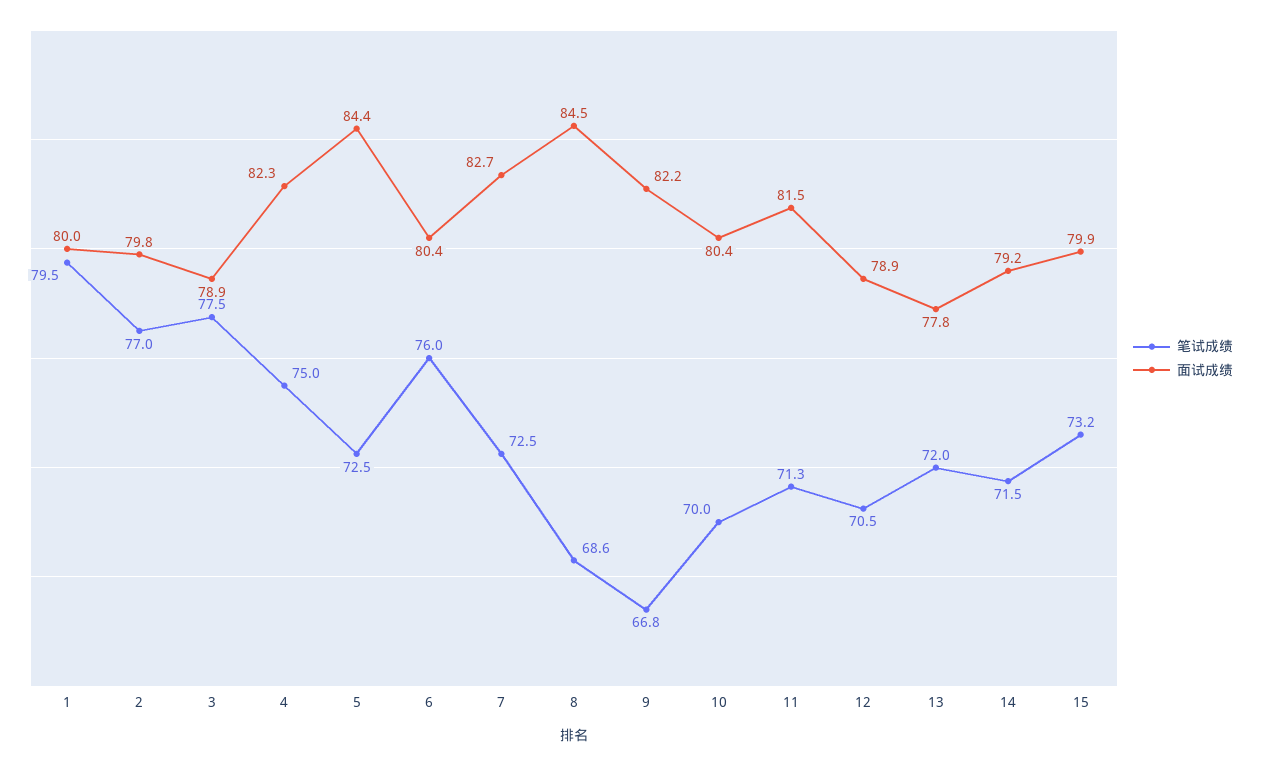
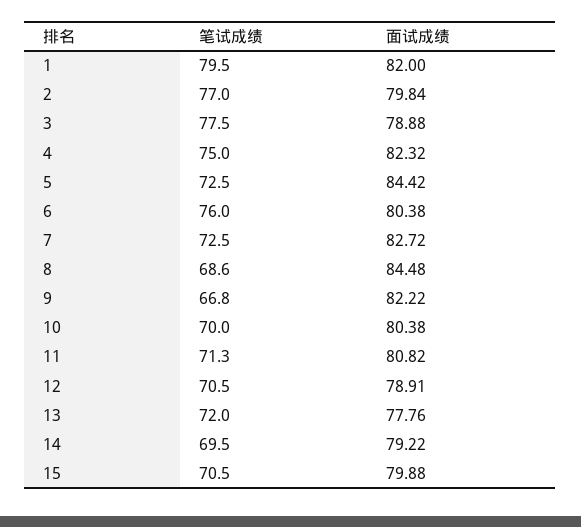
面试成绩, 1: 80 -> 82
面试成绩, 11: 81.5 -> 80.82
笔试成绩, 14: 71.5 -> 69.5
笔试成绩, 15: 73.2 -> 70.5

